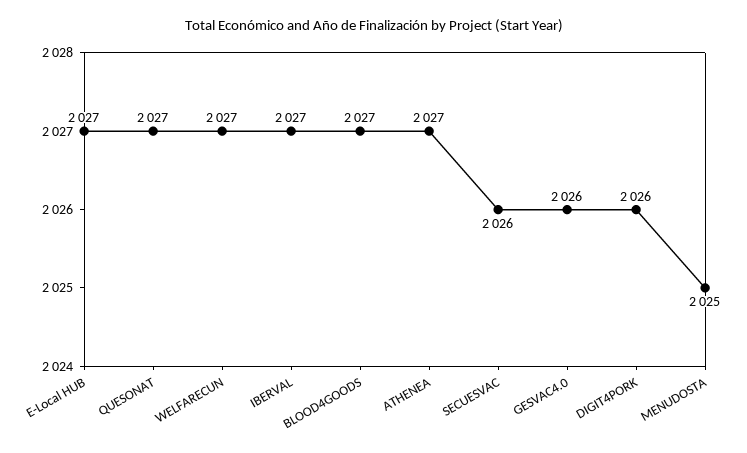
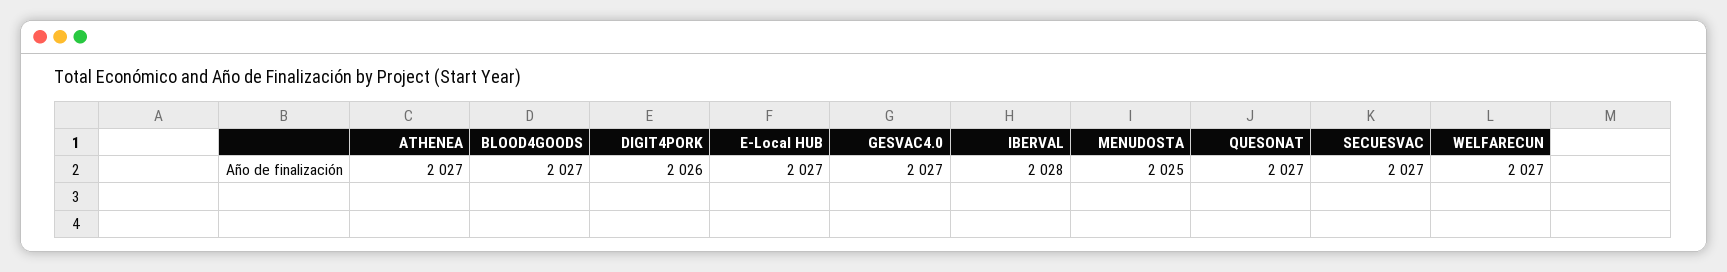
IBERVAL: 2027 -> 2028
SECUESVAC: 2026 -> 2027
GESVAC4.0: 2026 -> 2027

